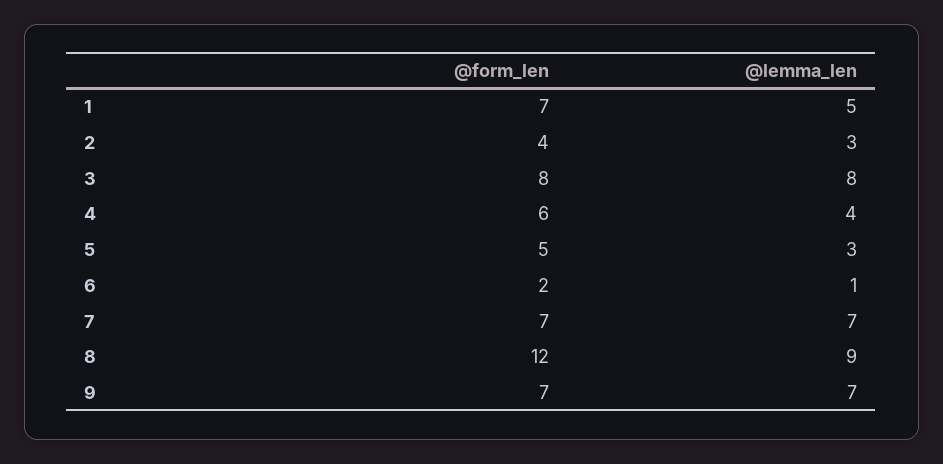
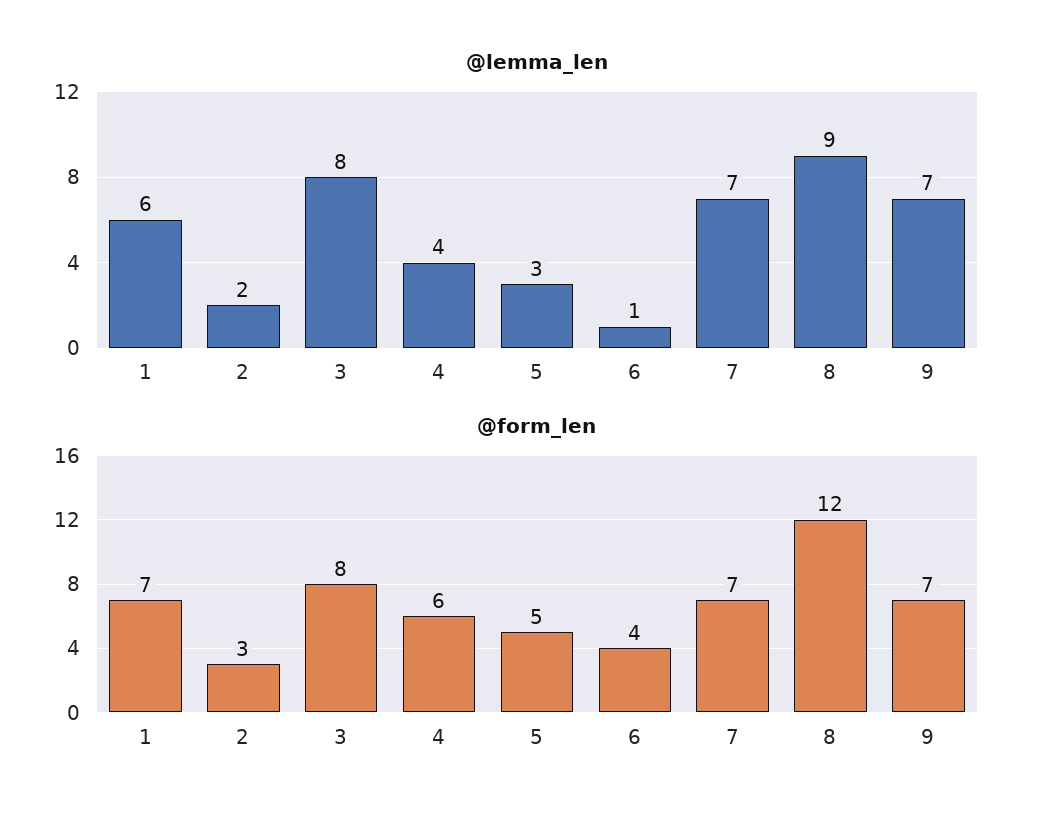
@lemma_len, 1: 5 -> 6
@form_len, 2: 4 -> 3
@lemma_len, 2: 3 -> 2
@form_len, 6: 2 -> 4

